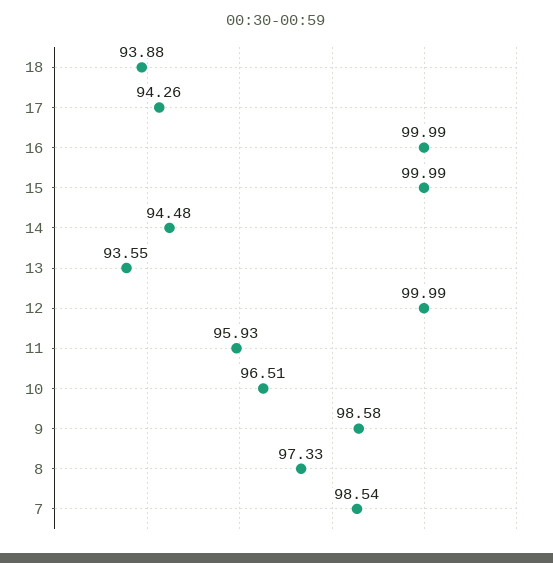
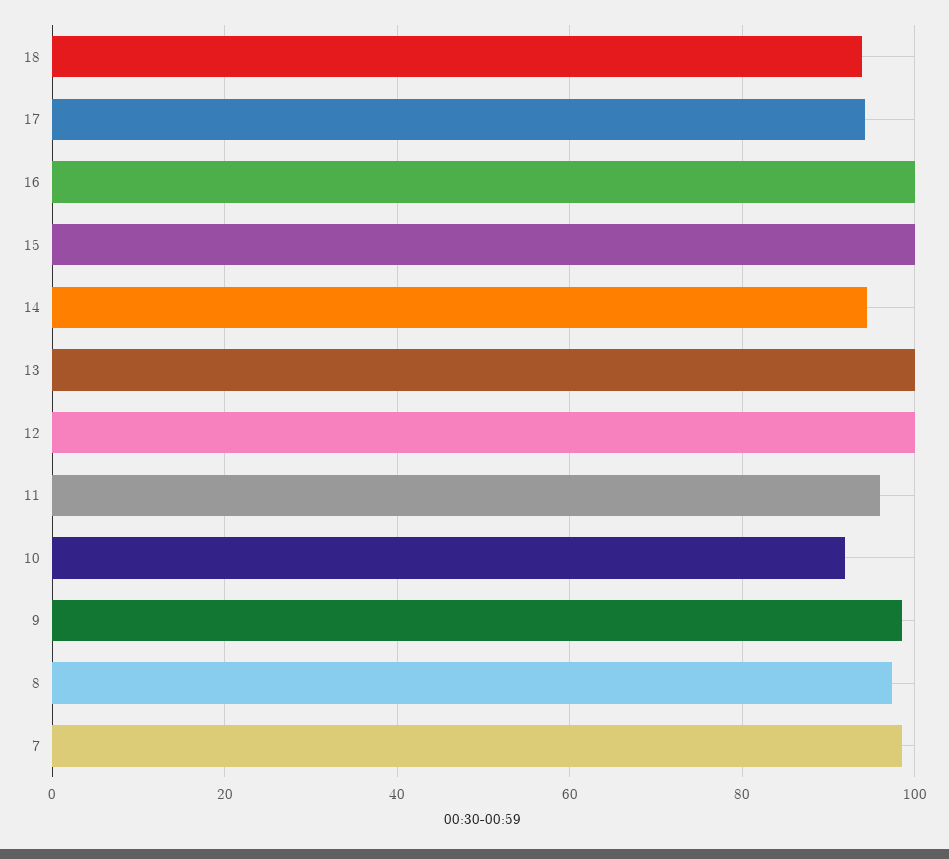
13: 93.55 -> 100
10: 96.51 -> 92

